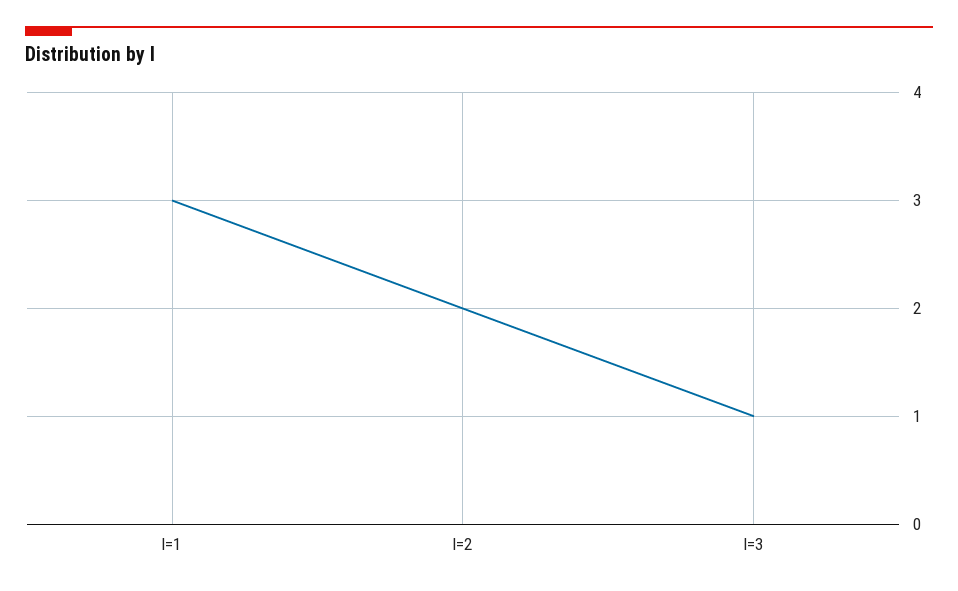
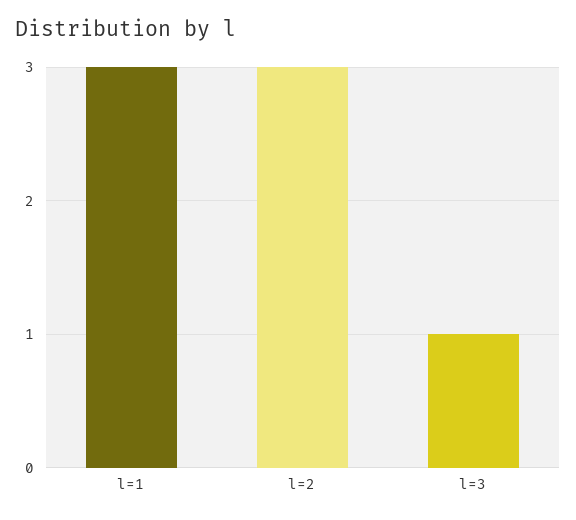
l=2: 2 -> 3

